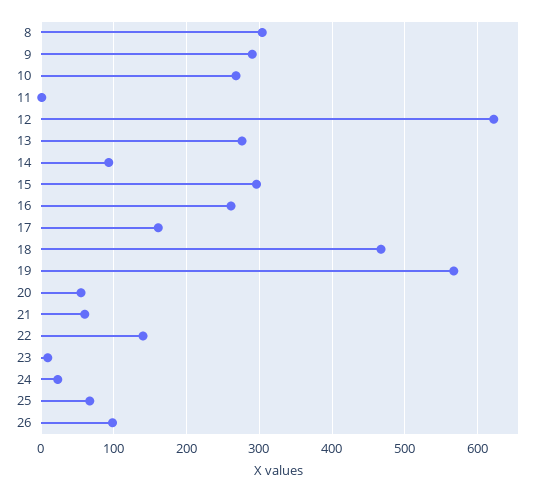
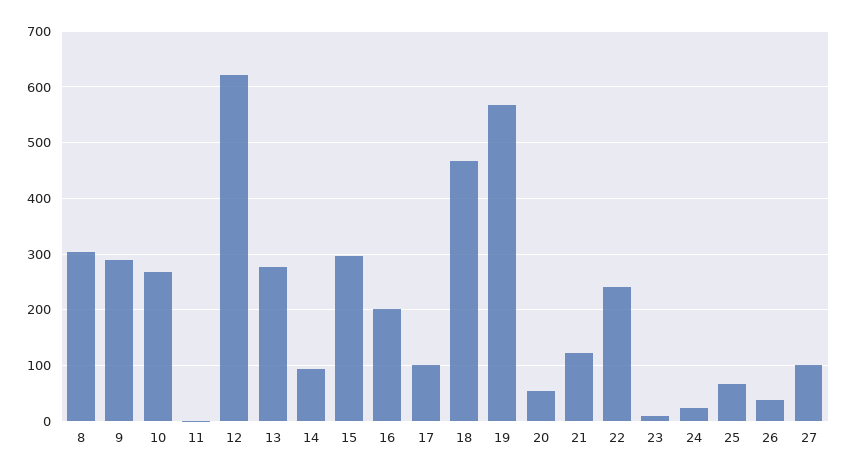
16: 260 -> 200
17: 160 -> 100
21: 60 -> 120
22: 140 -> 240
26: 100 -> 40
27: none -> 100

